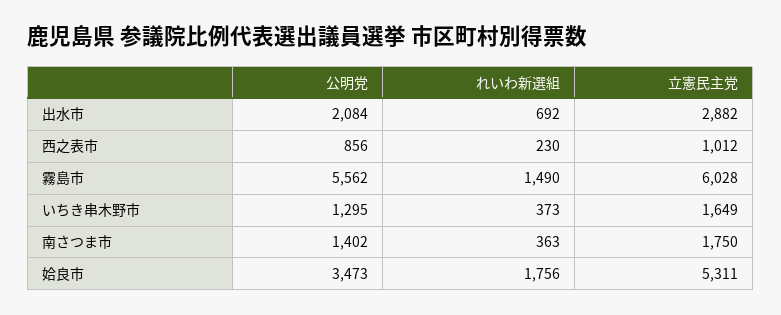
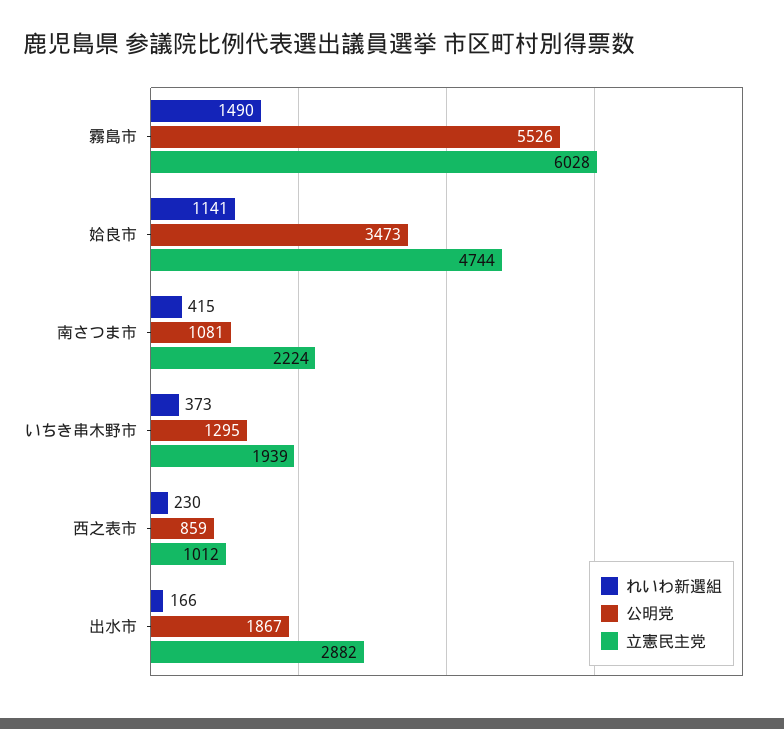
公明党, 出水市: 2084 -> 1867
れいわ新選組, 出水市: 692 -> 166
公明党, 西之表市: 856 -> 859
公明党, 霧島市: 5562 -> 5526
立憲民主党, いちき串木野市: 1649 -> 1939
公明党, 南さつま市: 1402 -> 1081
れいわ新選組, 南さつま市: 363 -> 415
立憲民主党, 南さつま市: 1750 -> 2224
れいわ新選組, 姶良市: 1756 -> 1141
立憲民主党, 姶良市: 5311 -> 4744

